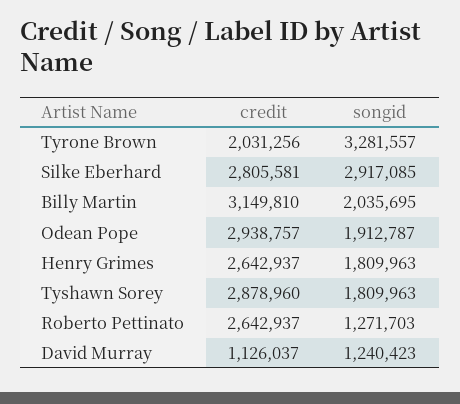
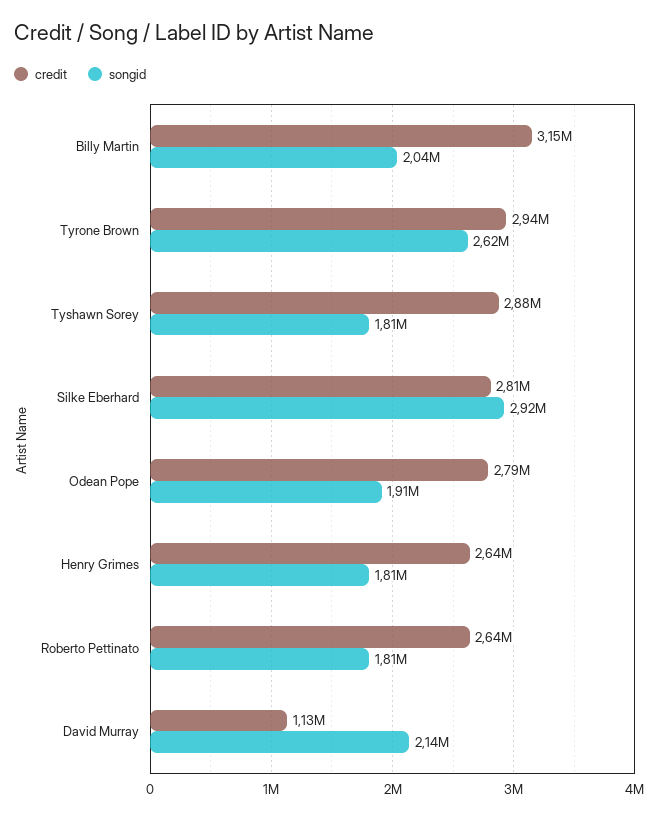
credit, Tyrone Brown: 2031256 -> 2940000
songid, Tyrone Brown: 3281557 -> 2620000
credit, Odean Pope: 2938757 -> 2790000
songid, Roberto Pettinato: 1271703 -> 1810000
songid, David Murray: 1240423 -> 2140000

